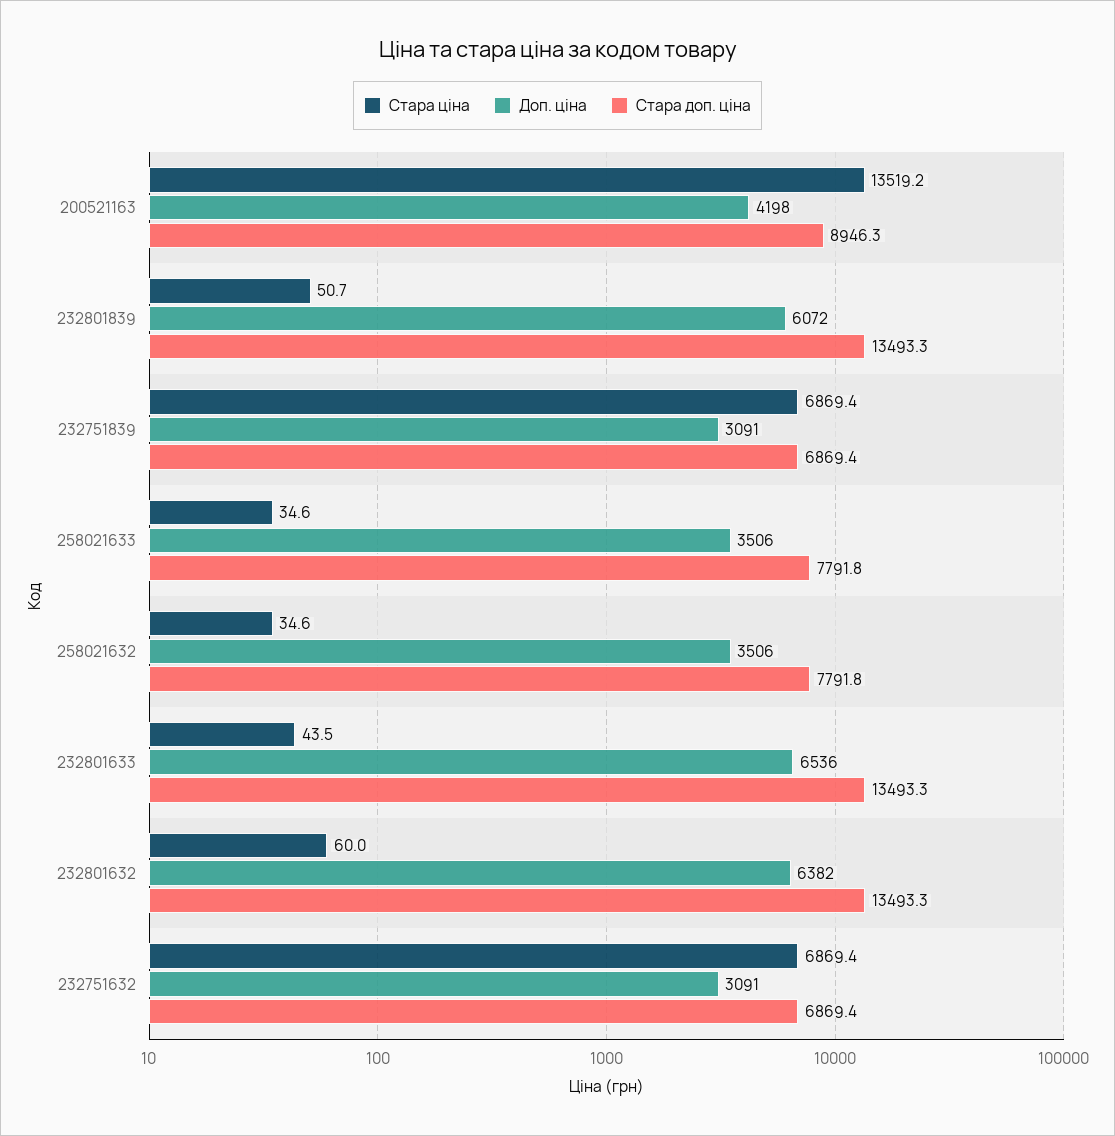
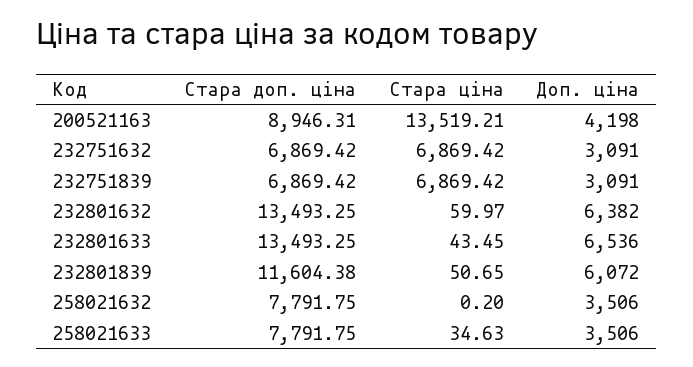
Стара доп. ціна, 232801839: 13493.3 -> 11604.38
Стара ціна, 258021632: 34.6 -> 0.2

